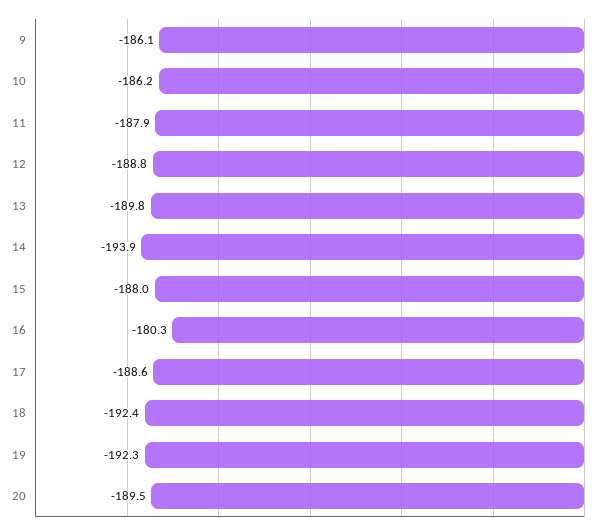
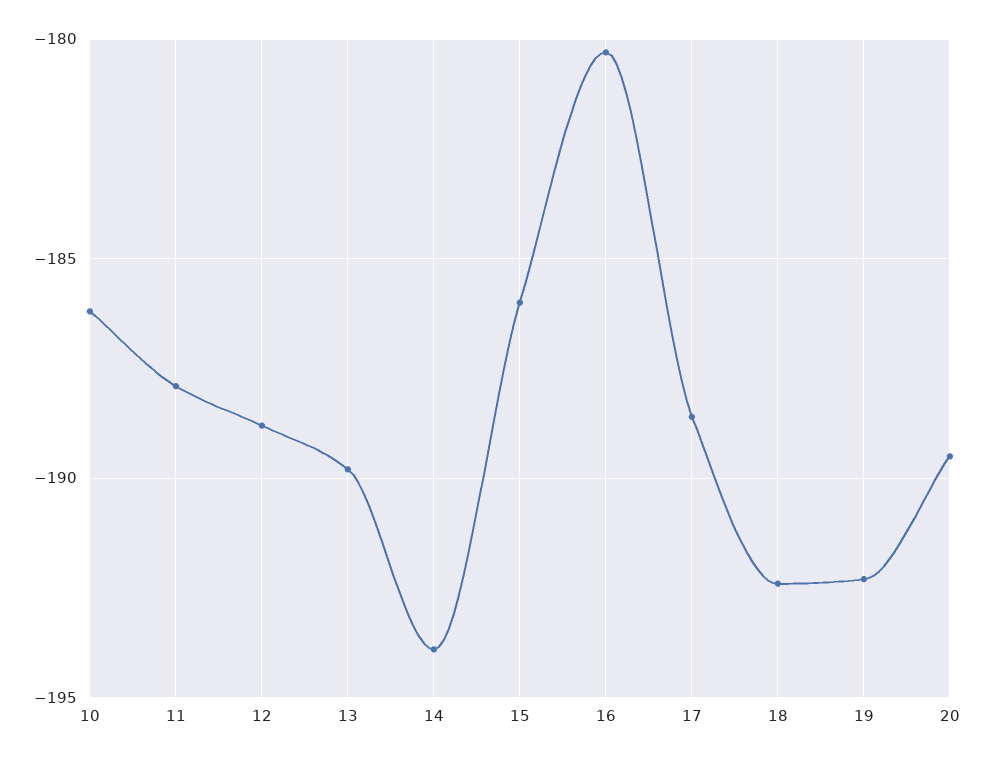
9: -186.1 -> none
15: -188 -> -186

